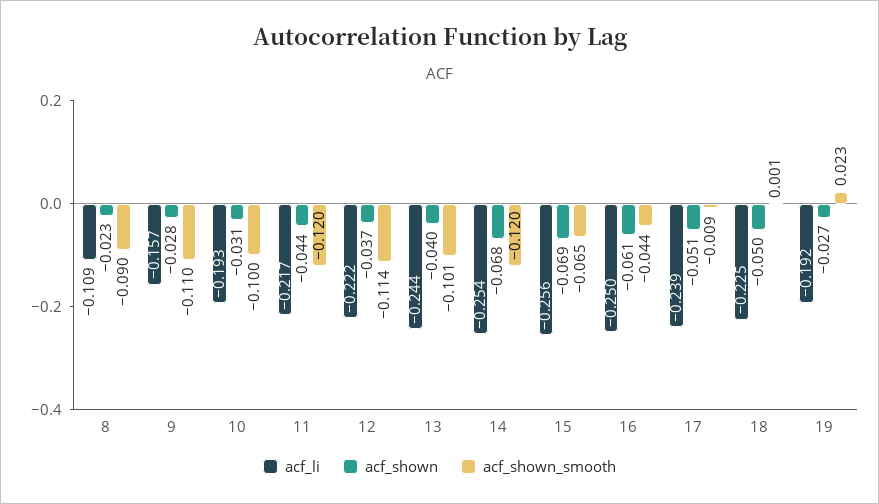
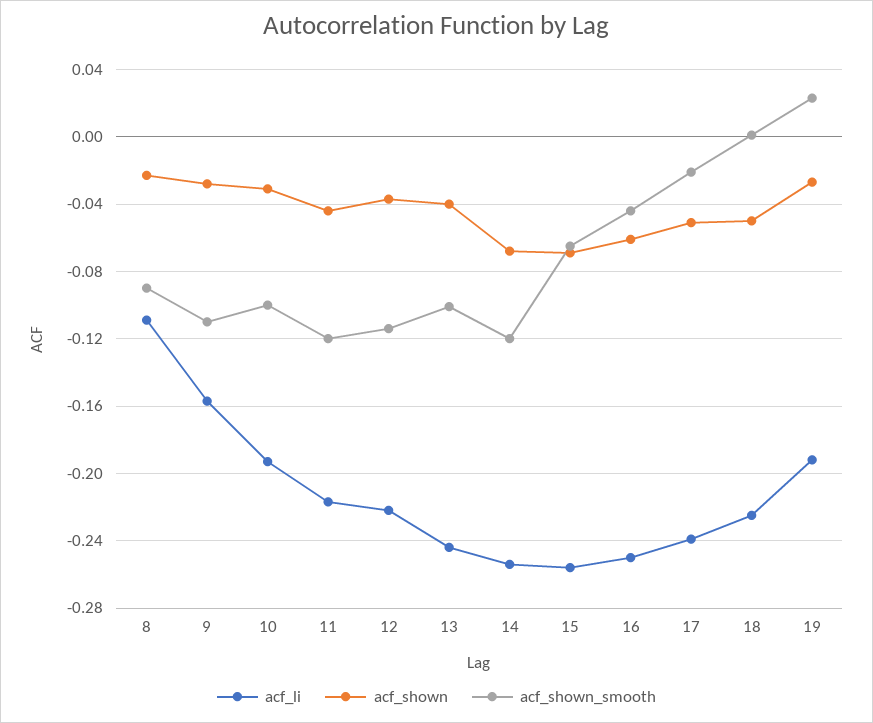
acf_shown_smooth, 17: -0.009 -> -0.02

